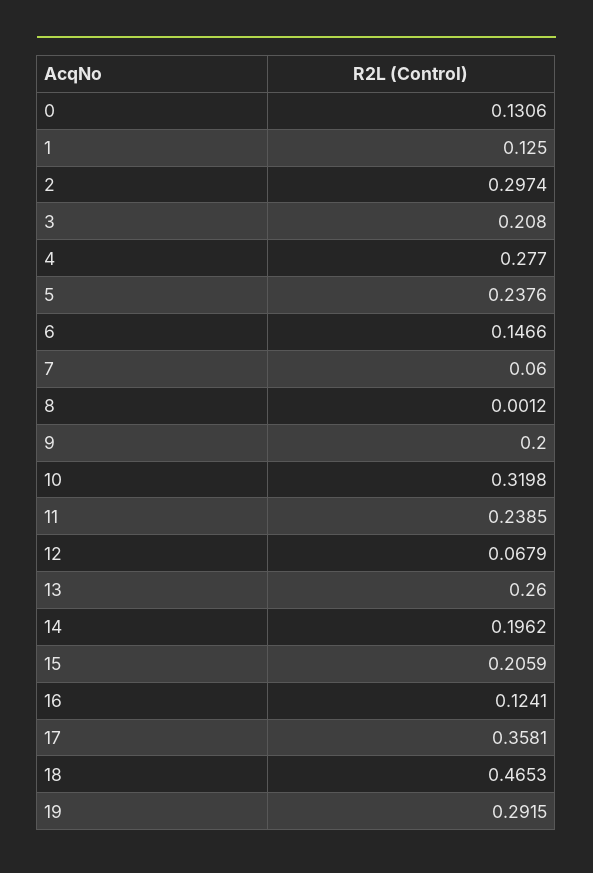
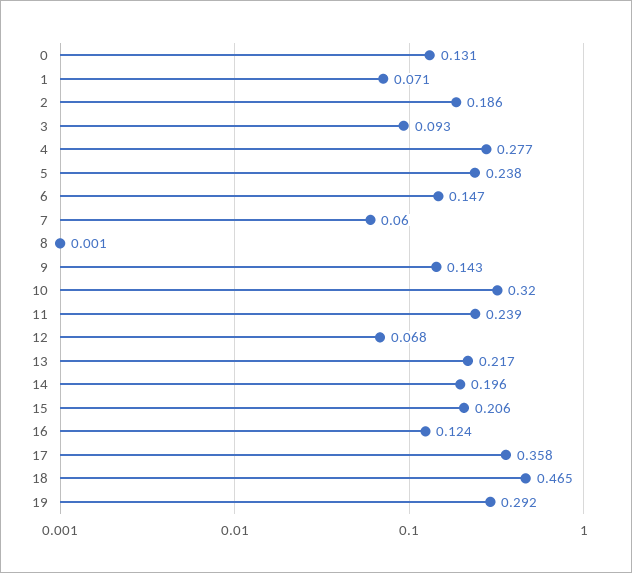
1: 0.125 -> 0.071
2: 0.2974 -> 0.186
3: 0.208 -> 0.093
9: 0.2 -> 0.143
13: 0.26 -> 0.217

